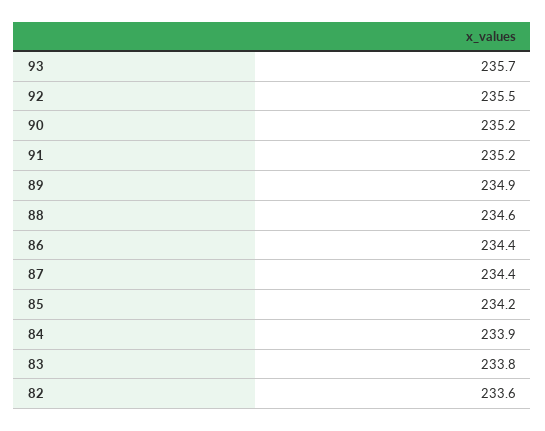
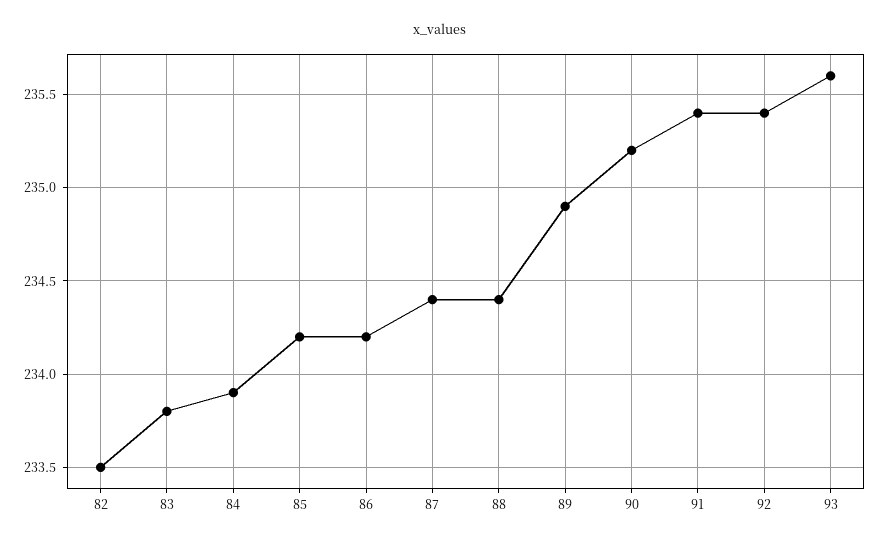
93: 235.7 -> 235.6
92: 235.5 -> 235.4
91: 235.2 -> 235.4
88: 234.6 -> 234.4
86: 234.4 -> 234.2
82: 233.6 -> 233.5

